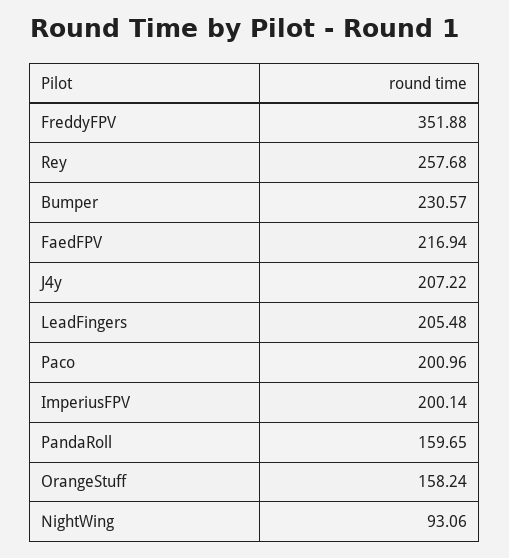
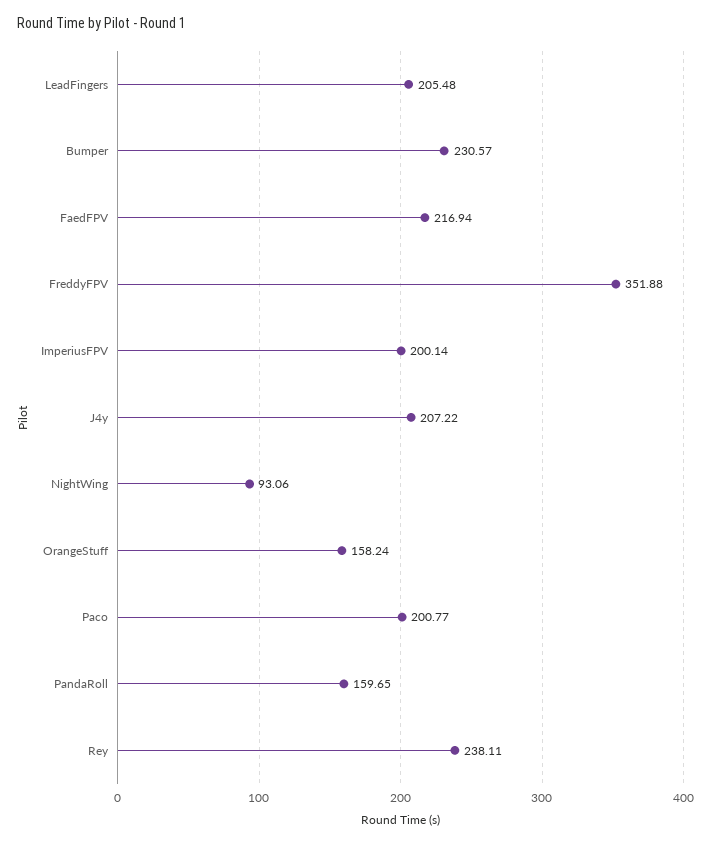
Rey: 257.68 -> 238.11
Paco: 200.96 -> 200.77

